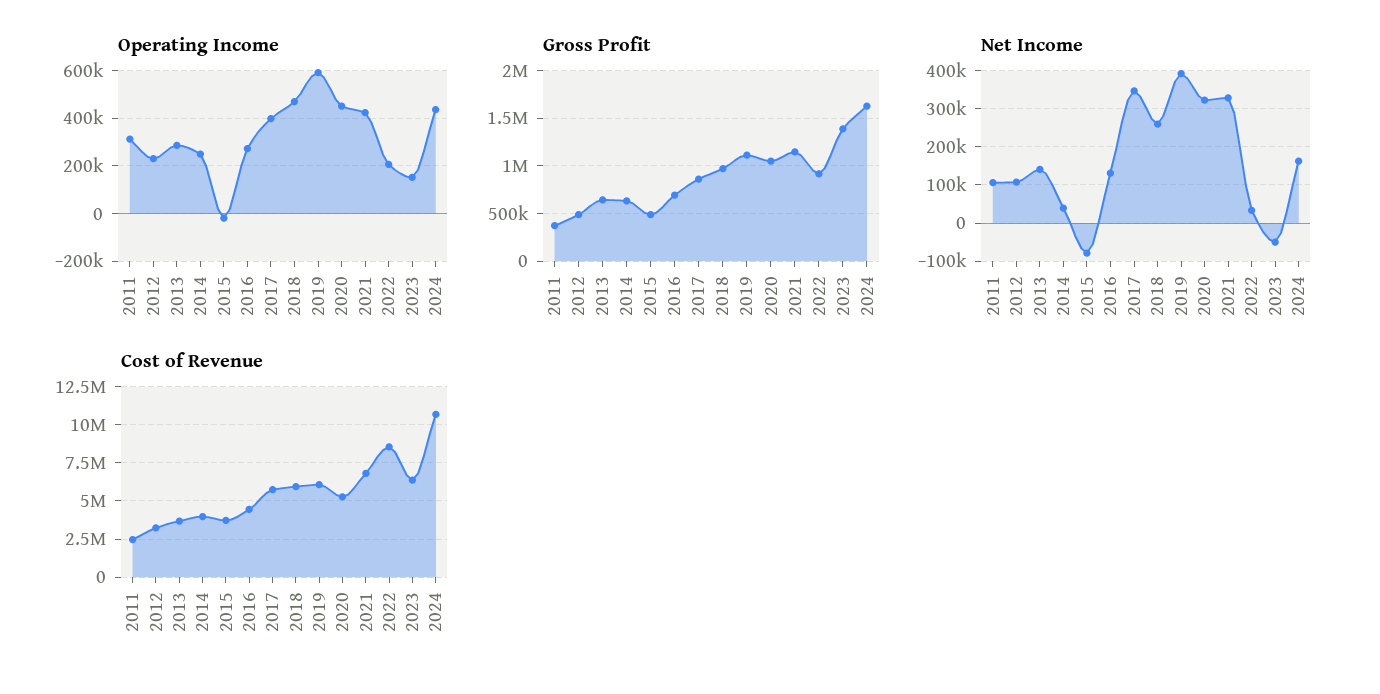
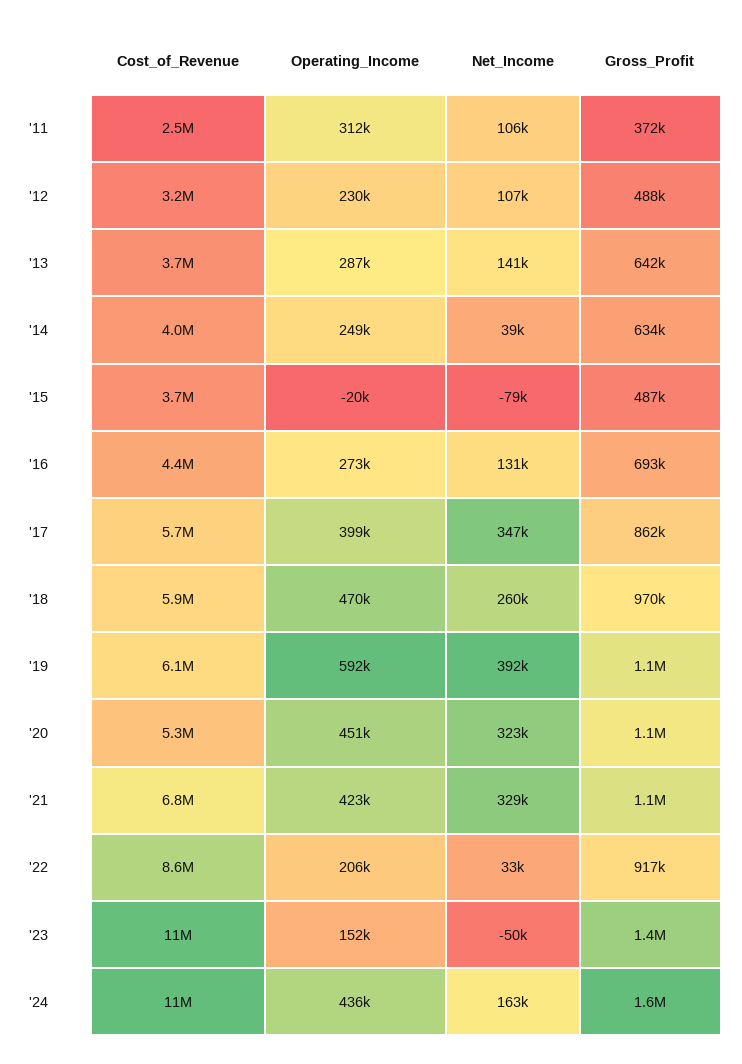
Cost of Revenue, 2023: 6500000 -> 11000000

